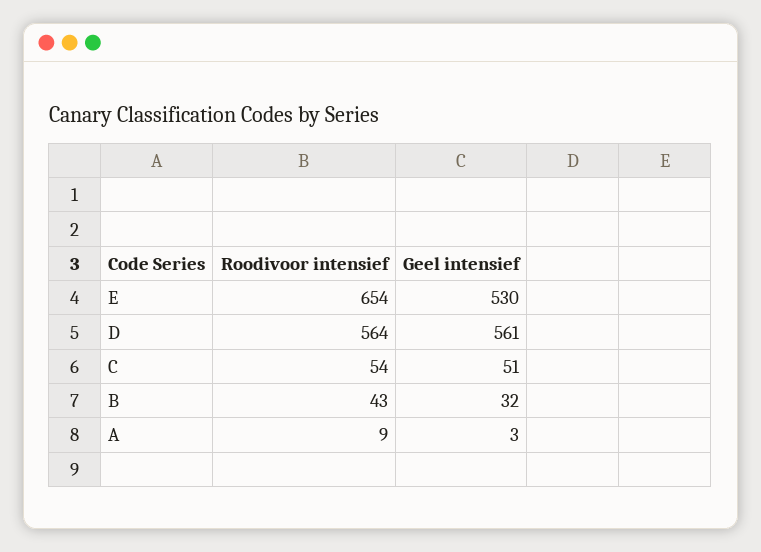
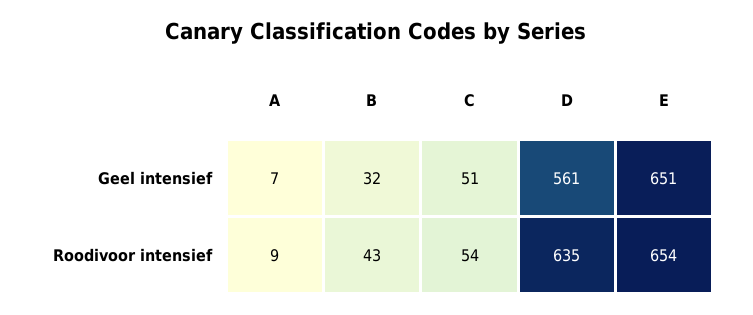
Geel intensief, E: 530 -> 651
Roodivoor intensief, D: 564 -> 635
Geel intensief, A: 3 -> 7

